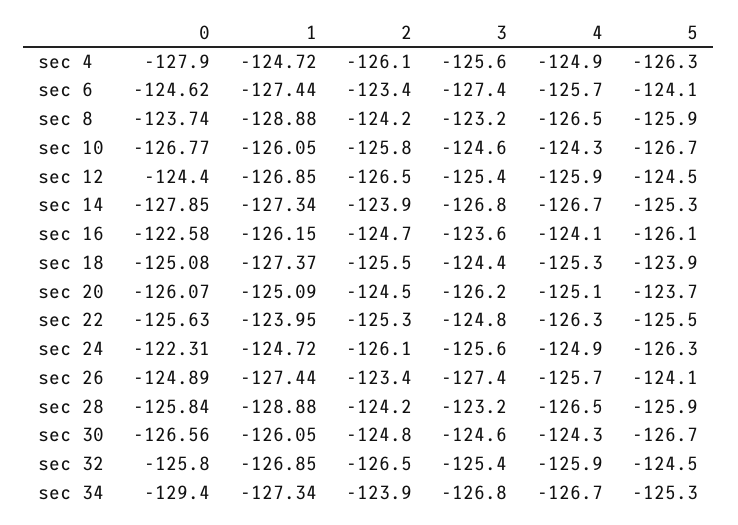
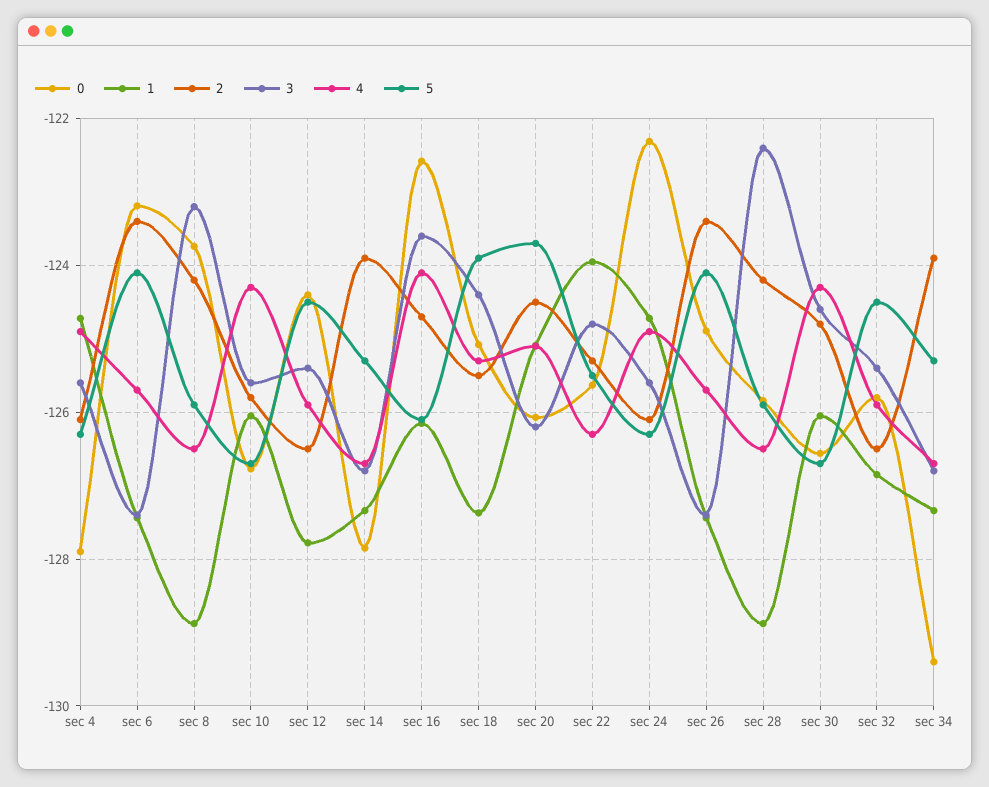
0, sec 6: -124.62 -> -123.2
3, sec 10: -124.6 -> -125.6
1, sec 12: -126.85 -> -127.8
3, sec 28: -123.2 -> -122.4

